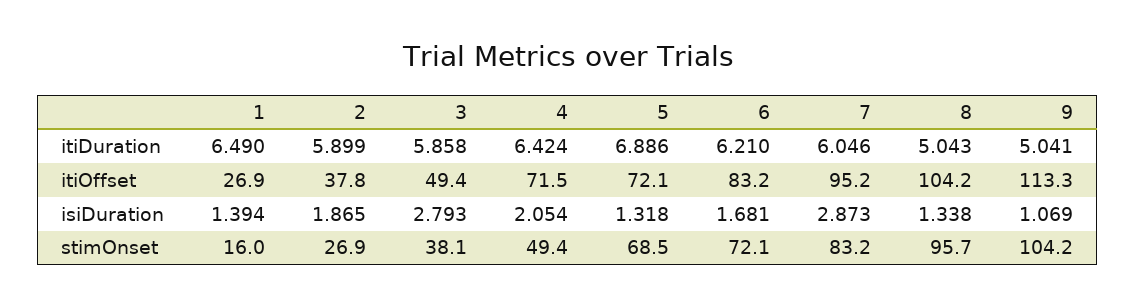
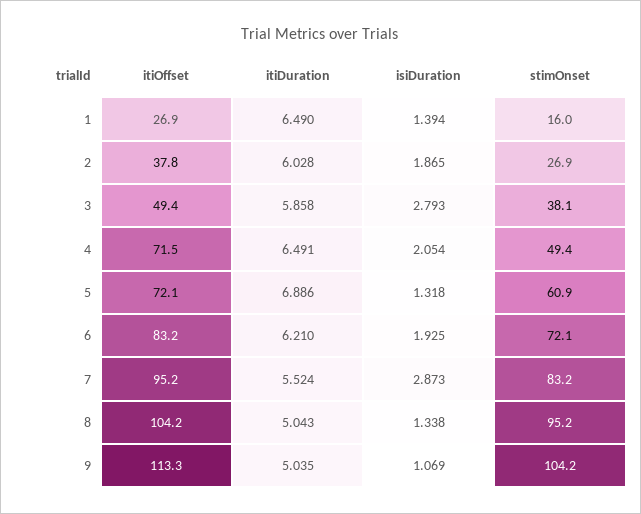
2, itiDuration: 5.899 -> 6.028
4, itiDuration: 6.424 -> 6.491
7, itiDuration: 6.046 -> 5.524
9, itiDuration: 5.041 -> 5.035
6, isiDuration: 1.681 -> 1.925
5, stimOnset: 68.5 -> 60.9
8, stimOnset: 95.7 -> 95.2

